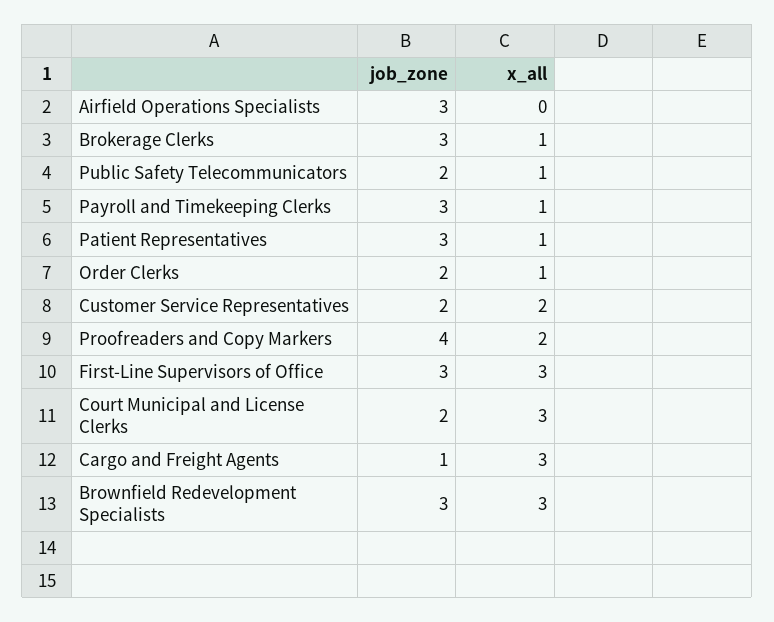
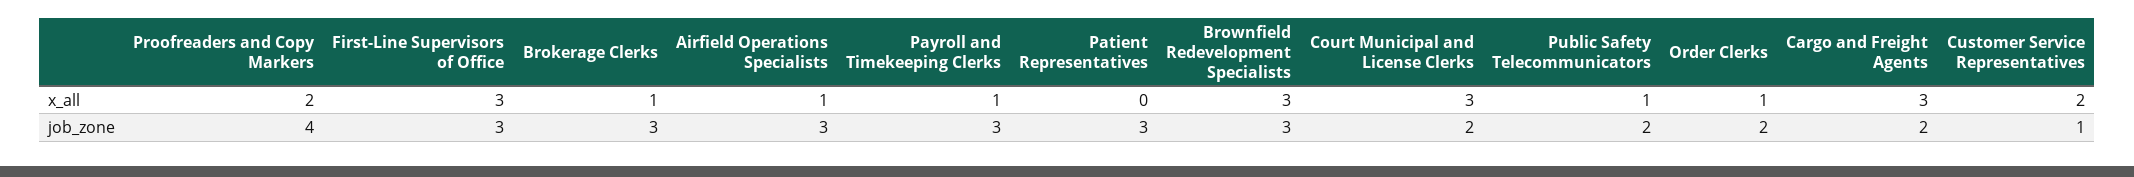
x_all, Airfield Operations Specialists: 0 -> 1
x_all, Patient Representatives: 1 -> 0
job_zone, Customer Service Representatives: 2 -> 1
job_zone, Cargo and Freight Agents: 1 -> 2

